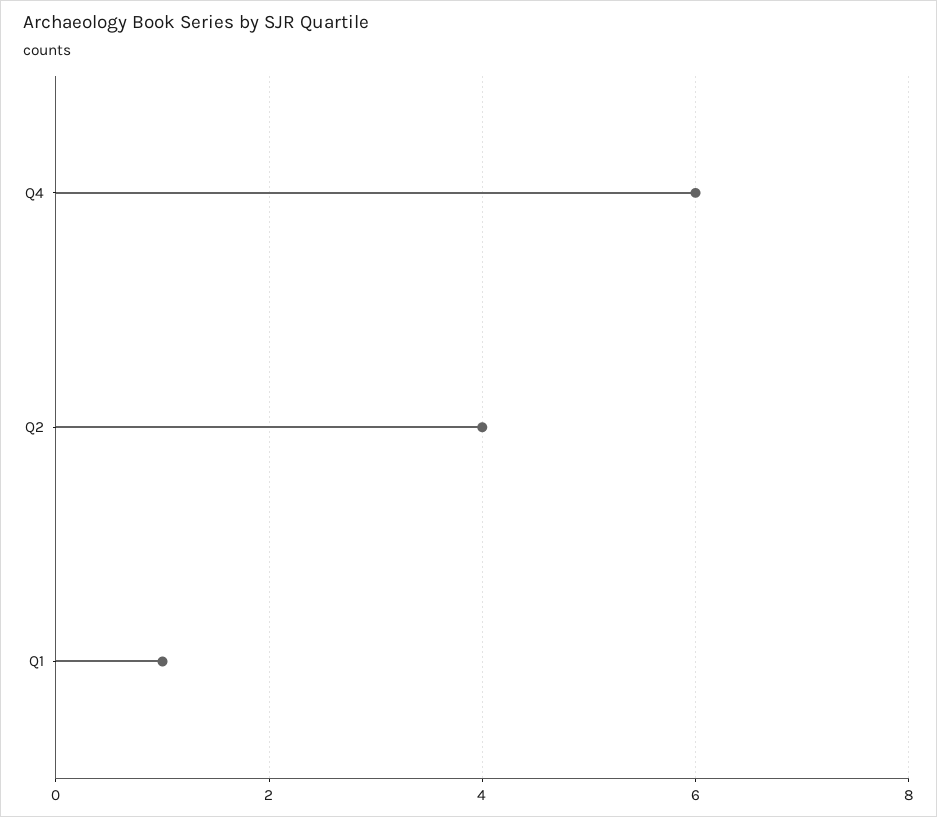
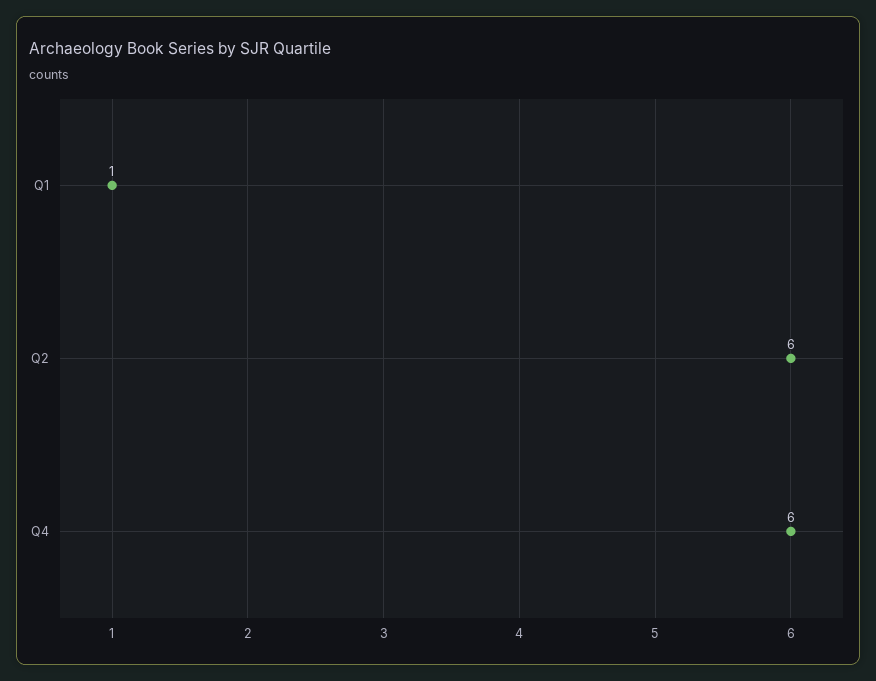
Q2: 4 -> 6

